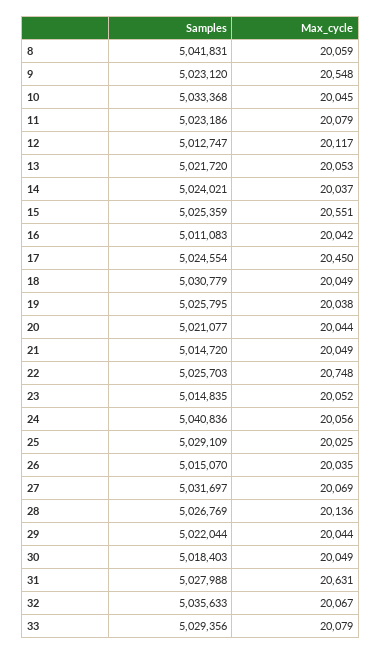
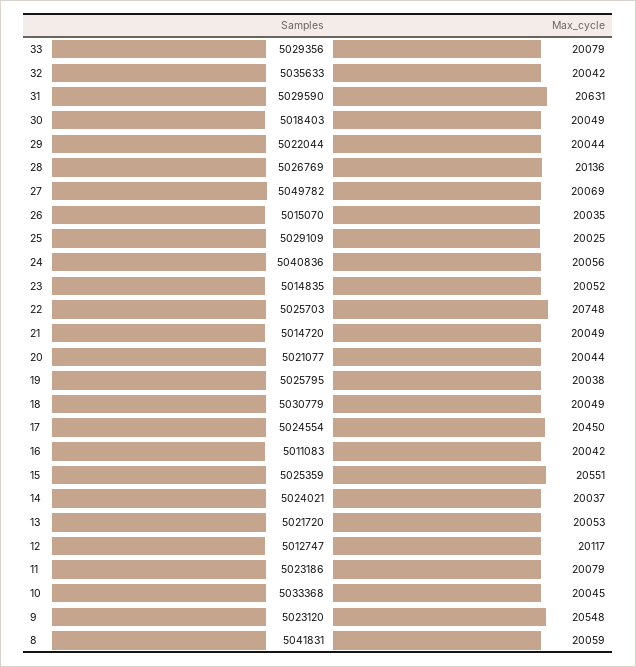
Samples, 27: 5031697 -> 5049782
Samples, 31: 5027988 -> 5029590
Max_cycle, 32: 20067 -> 20042

